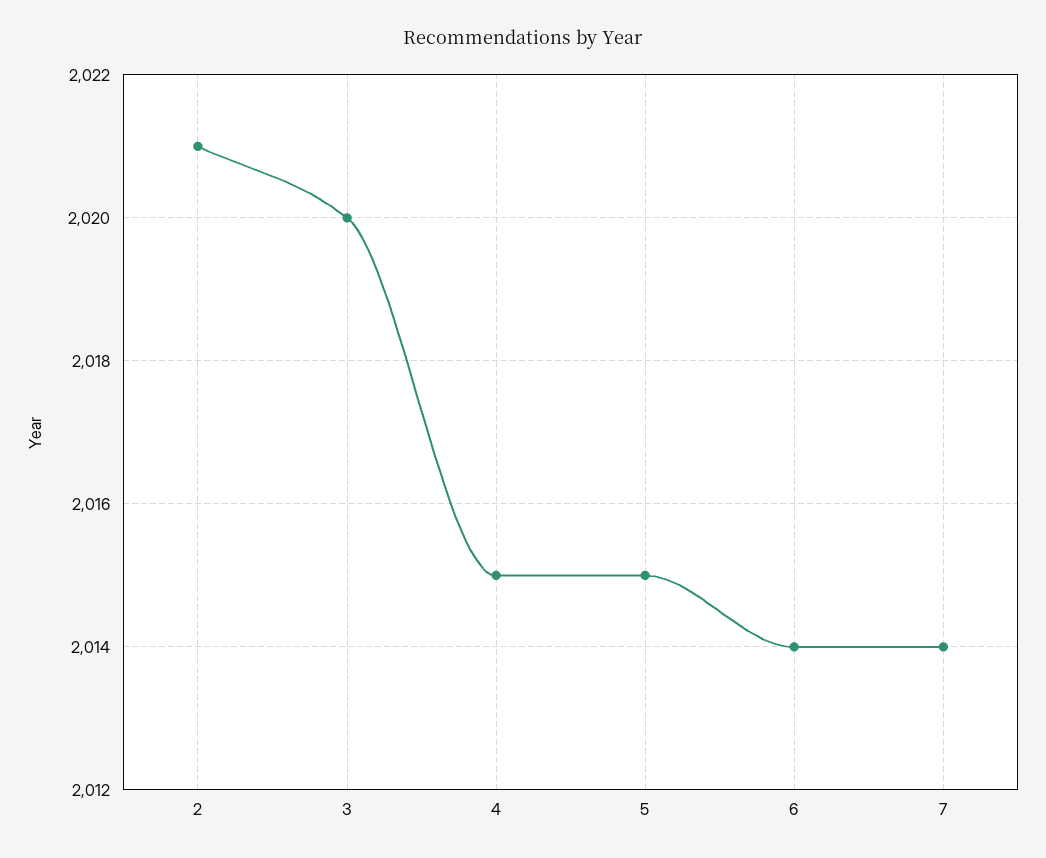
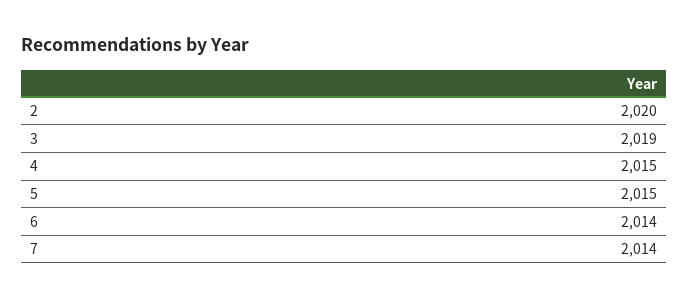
2: 2021 -> 2020
3: 2020 -> 2019

